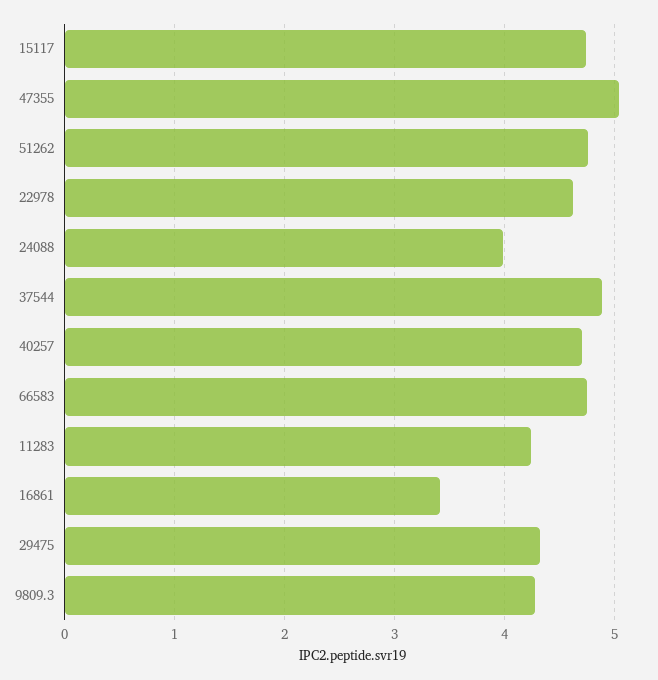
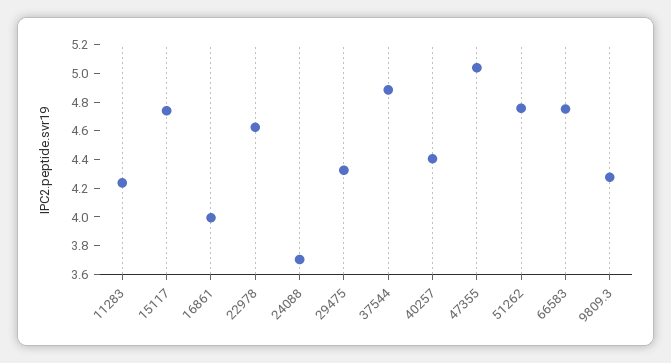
24088: 4 -> 3.7
40257: 4.7 -> 4.4
16861: 3.4 -> 4

